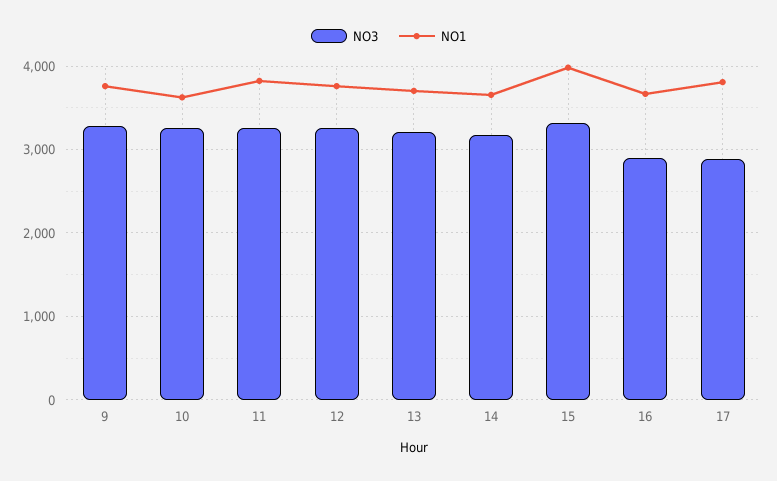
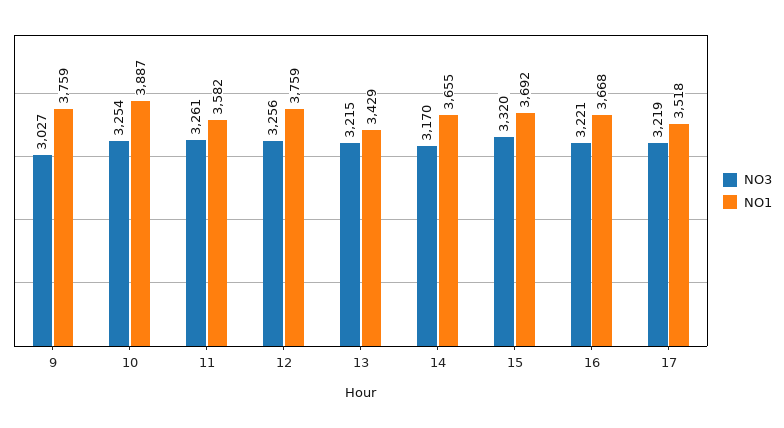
NO3, 9: 3300 -> 3027
NO1, 10: 3600 -> 3887
NO1, 11: 3800 -> 3582
NO1, 13: 3700 -> 3429
NO1, 15: 4000 -> 3692
NO3, 16: 2900 -> 3221
NO3, 17: 2900 -> 3219
NO1, 17: 3800 -> 3518

